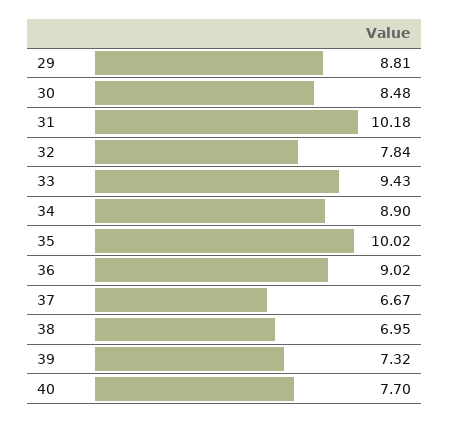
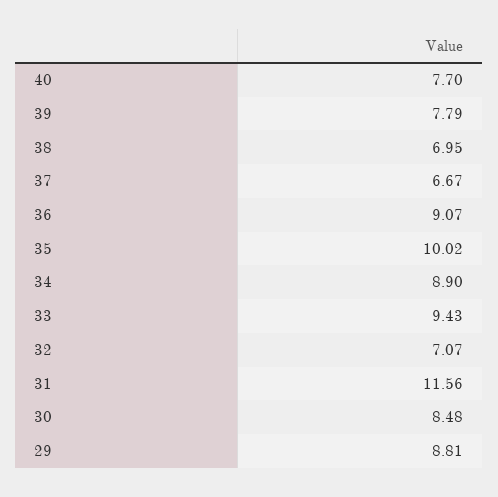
31: 10.18 -> 11.56
32: 7.84 -> 7.07
36: 9.02 -> 9.07
39: 7.32 -> 7.79

